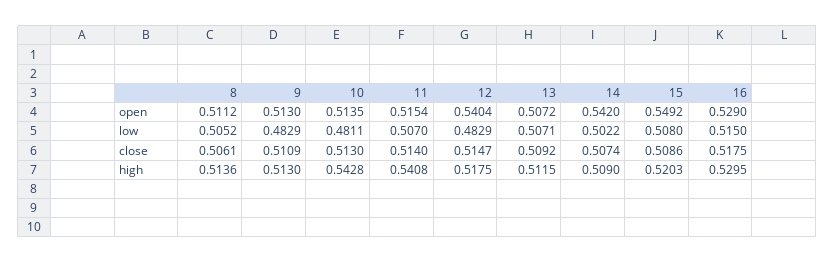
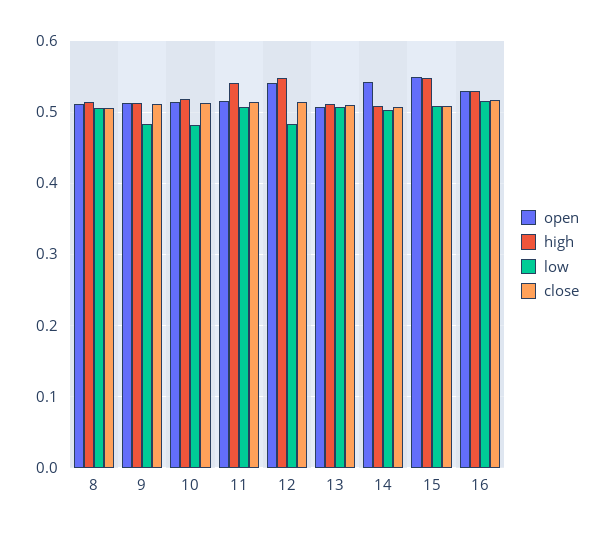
high, 10: 0.5428 -> 0.52
high, 12: 0.5175 -> 0.55
high, 15: 0.5203 -> 0.55

